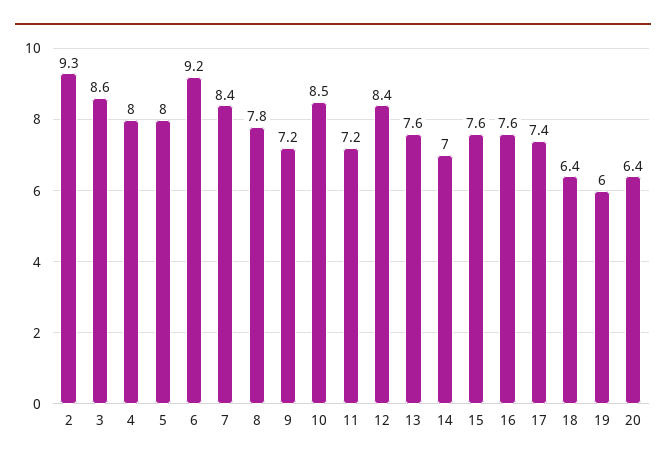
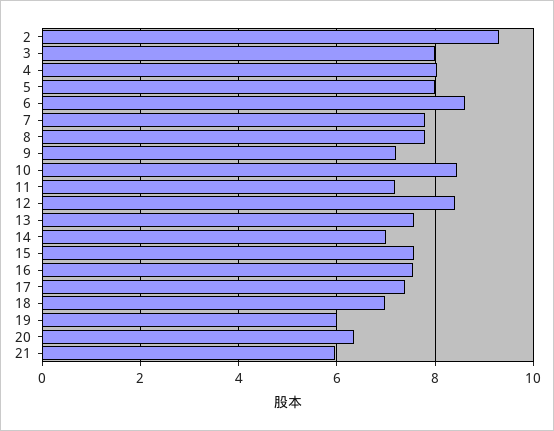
3: 8.6 -> 8
6: 9.2 -> 8.6
7: 8.4 -> 7.8
18: 6.4 -> 7
21: none -> 6

